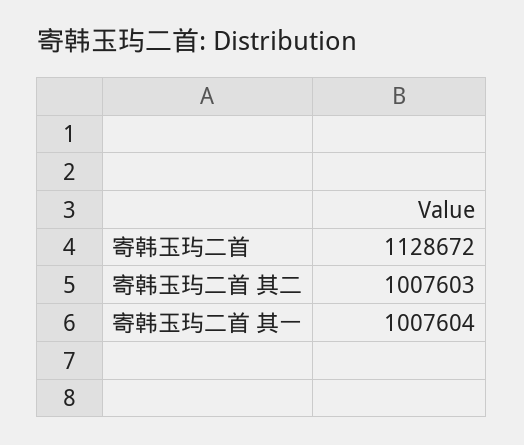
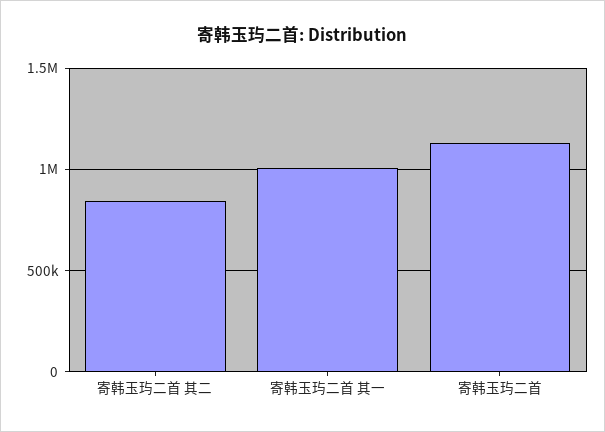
寄韩玉玙二首 其二: 1007603 -> 850000

